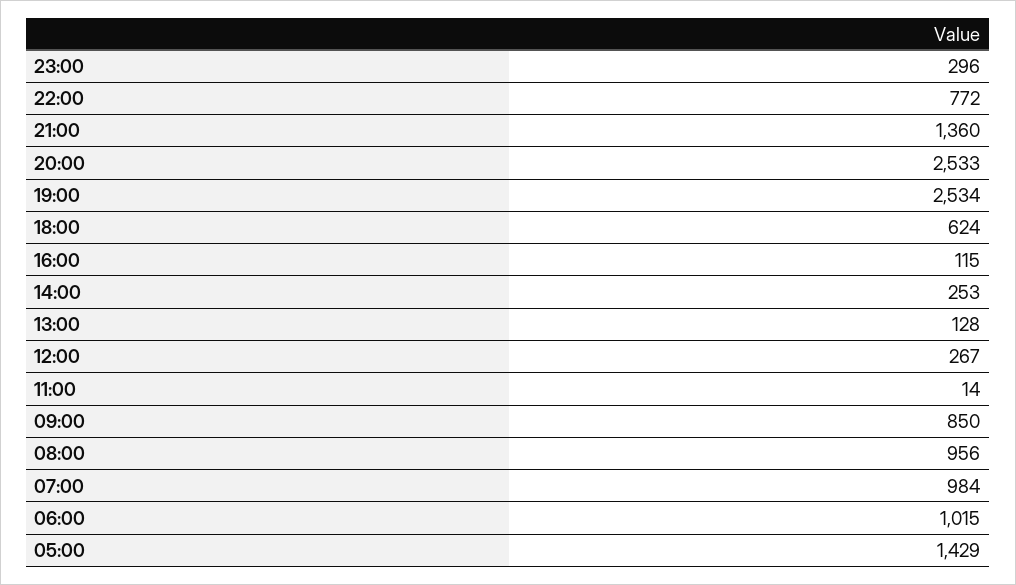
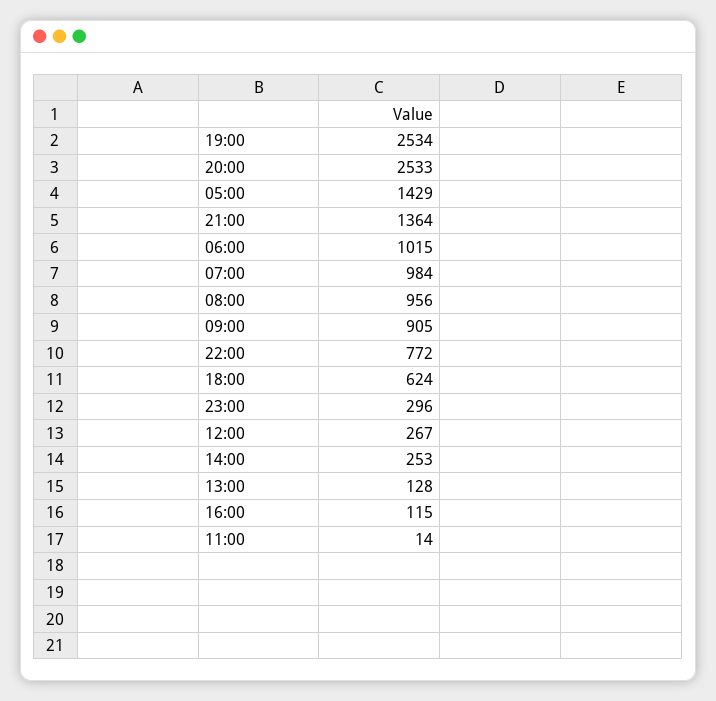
21:00: 1360 -> 1364
09:00: 850 -> 905

